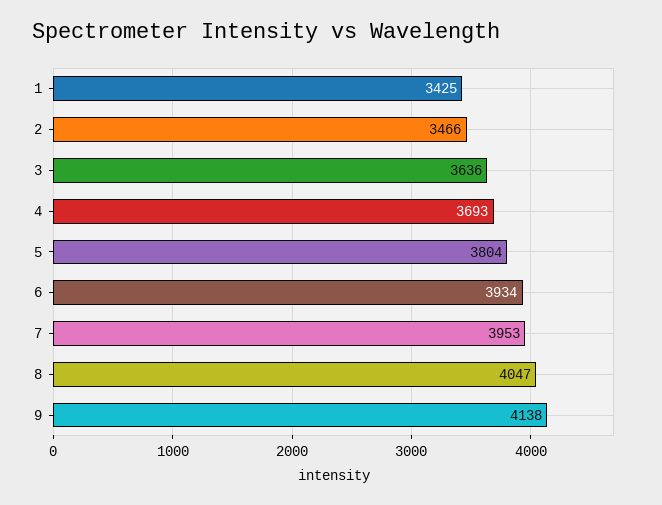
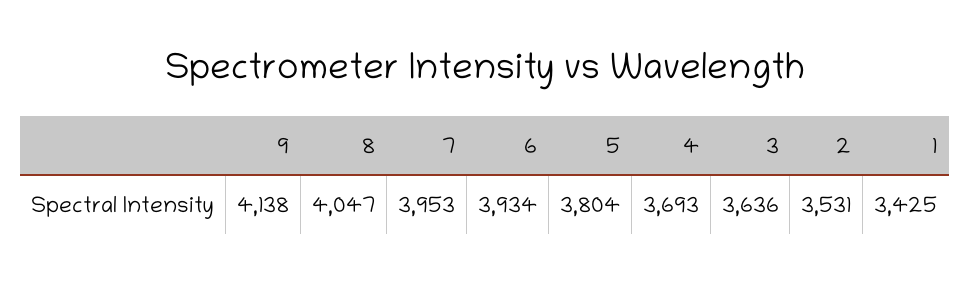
2: 3466 -> 3531

